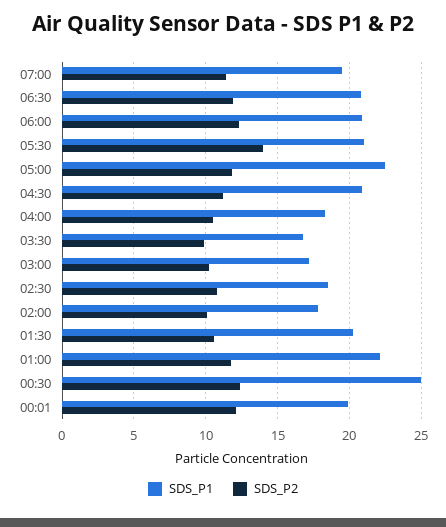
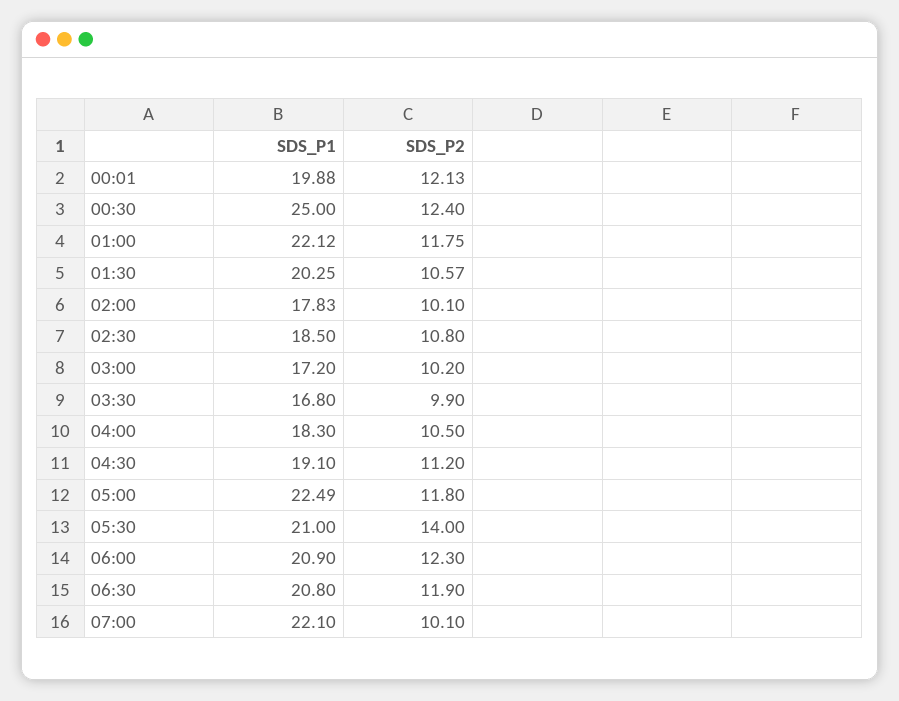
SDS_P1, 07:00: 19.5 -> 22.1
SDS_P2, 07:00: 11.5 -> 10.1
SDS_P1, 04:30: 21 -> 19.1

